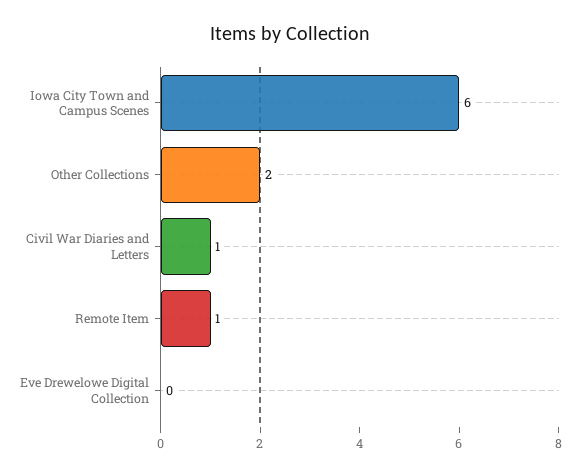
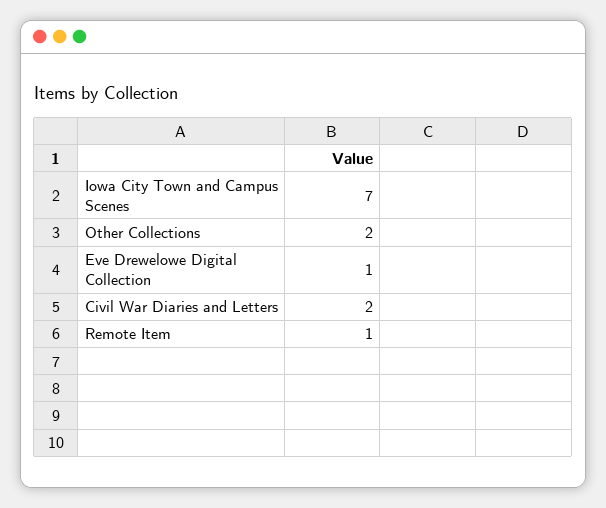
Iowa City Town and Campus Scenes: 6 -> 7
Civil War Diaries and Letters: 1 -> 2
Eve Drewelowe Digital Collection: 0 -> 1

